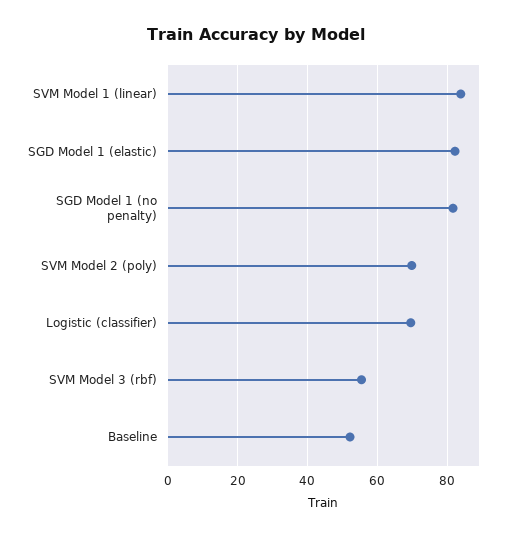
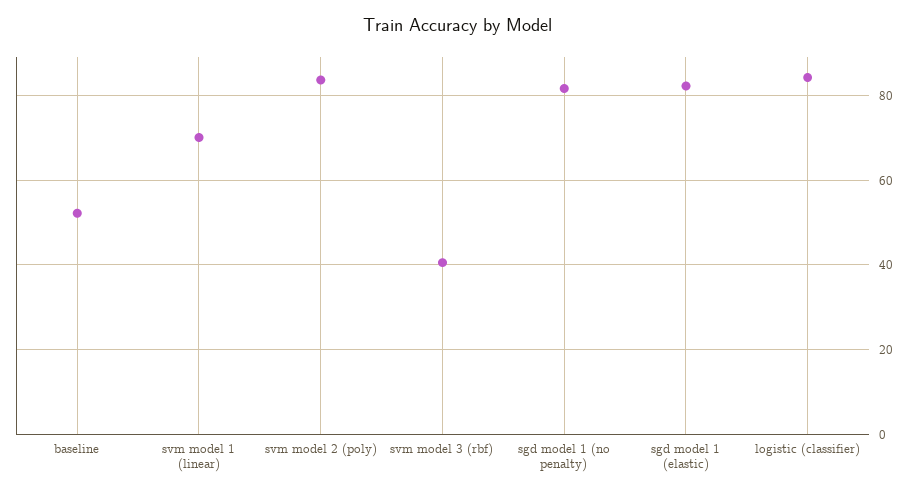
SVM Model 1 (linear): 84 -> 70
SVM Model 2 (poly): 70 -> 84
Logistic (classifier): 70 -> 84
SVM Model 3 (rbf): 56 -> 40

